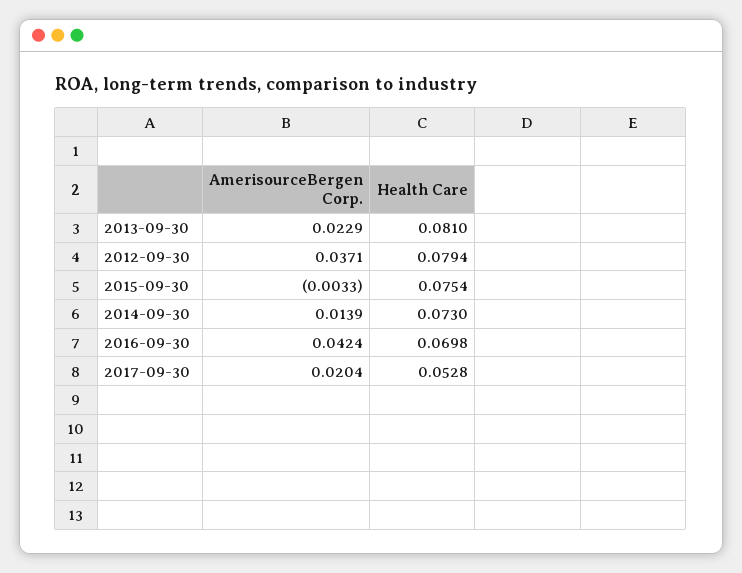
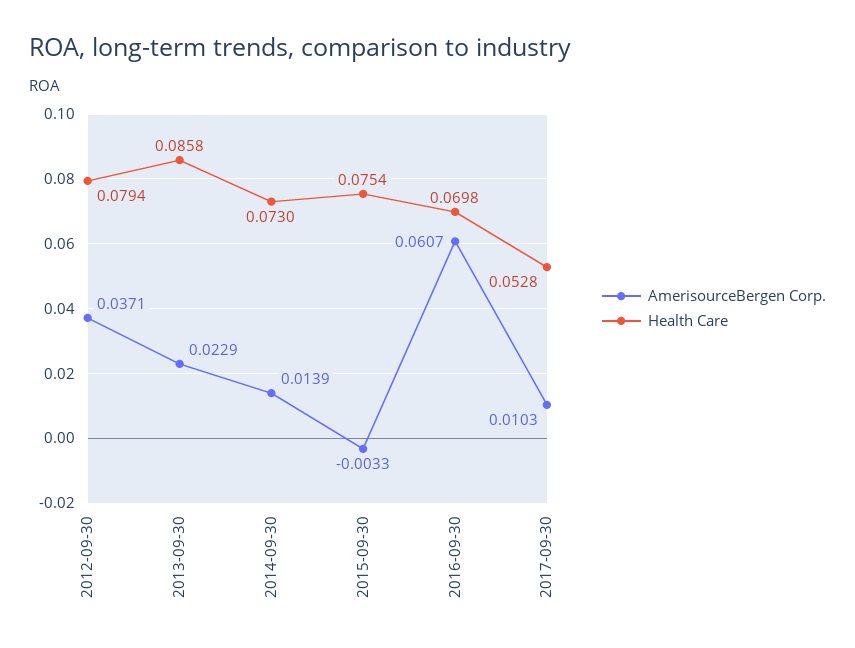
Health Care, 2013-09-30: 0.081 -> 0.0858
AmerisourceBergen Corp., 2016-09-30: 0.0424 -> 0.0607
AmerisourceBergen Corp., 2017-09-30: 0.0204 -> 0.0103

